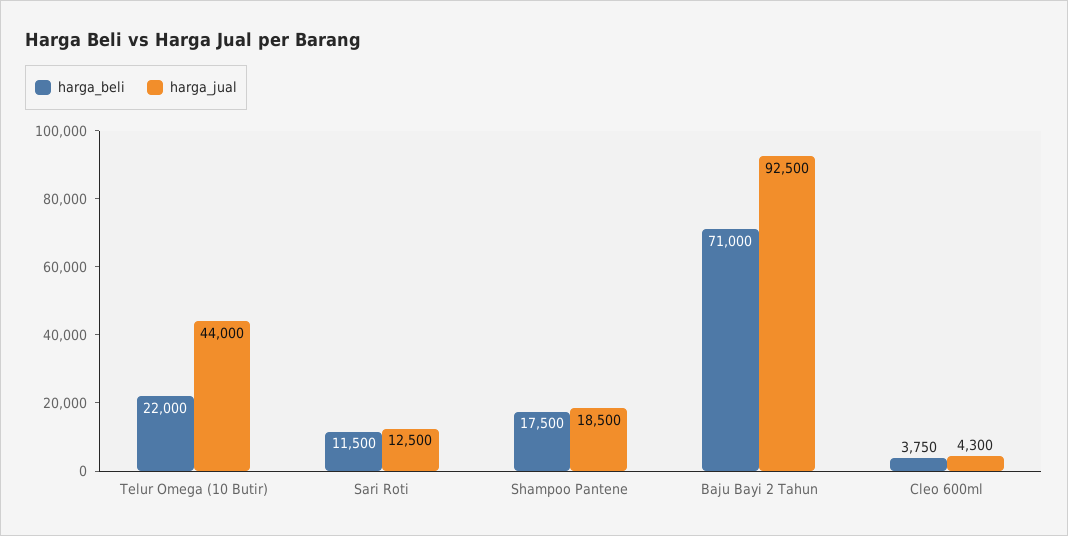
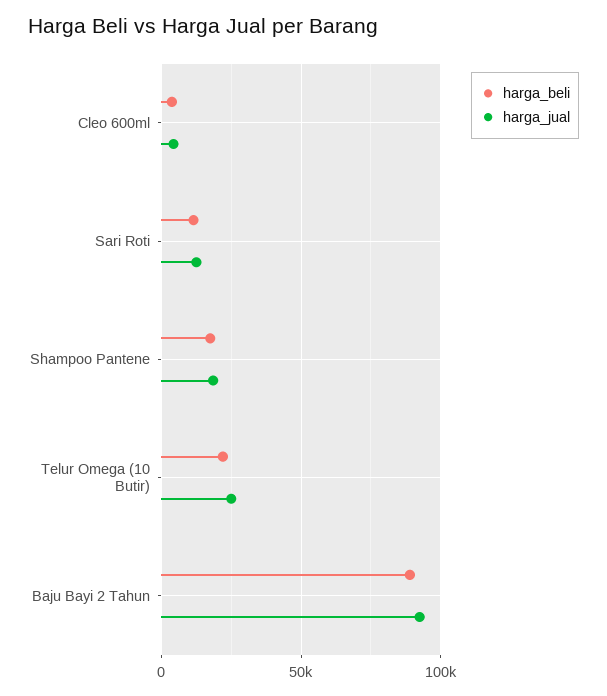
harga_jual, Telur Omega (10 Butir): 44000 -> 25000
harga_beli, Baju Bayi 2 Tahun: 71000 -> 90000

